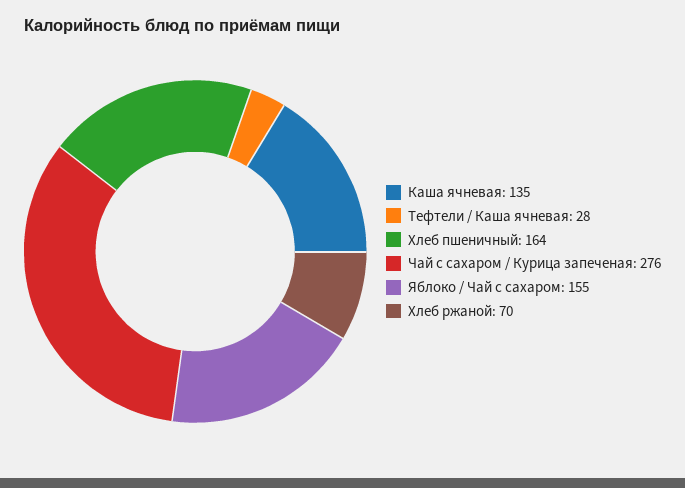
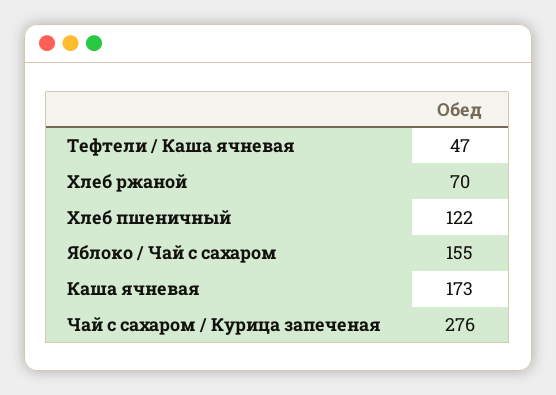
Каша ячневая: 135 -> 173
Тефтели / Каша ячневая: 28 -> 47
Хлеб пшеничный: 164 -> 122

